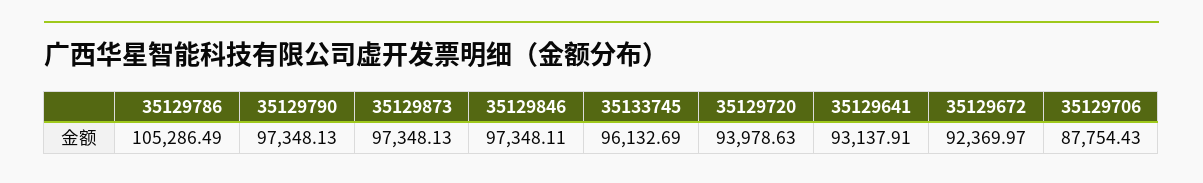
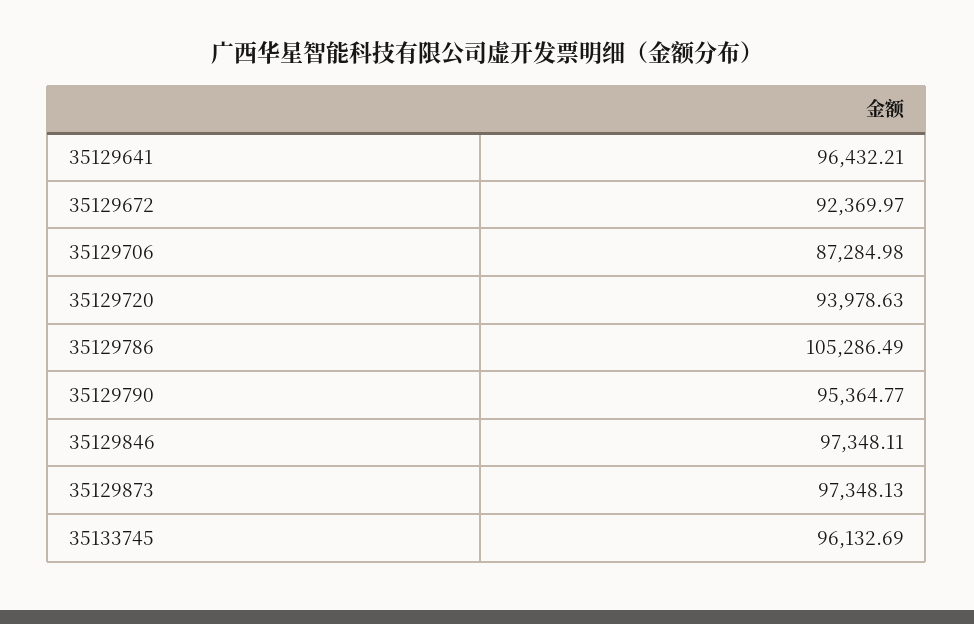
35129790: 97348.13 -> 95364.77
35129641: 93137.91 -> 96432.21
35129706: 87754.43 -> 87284.98

